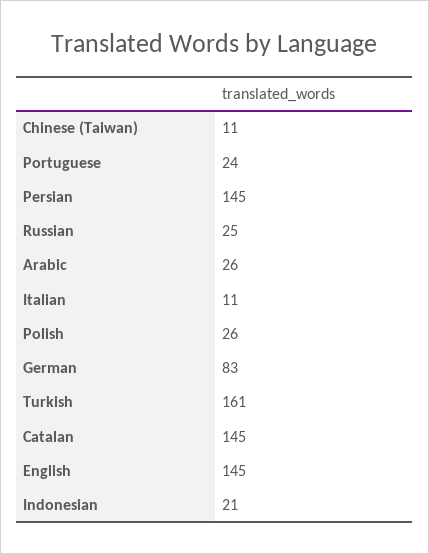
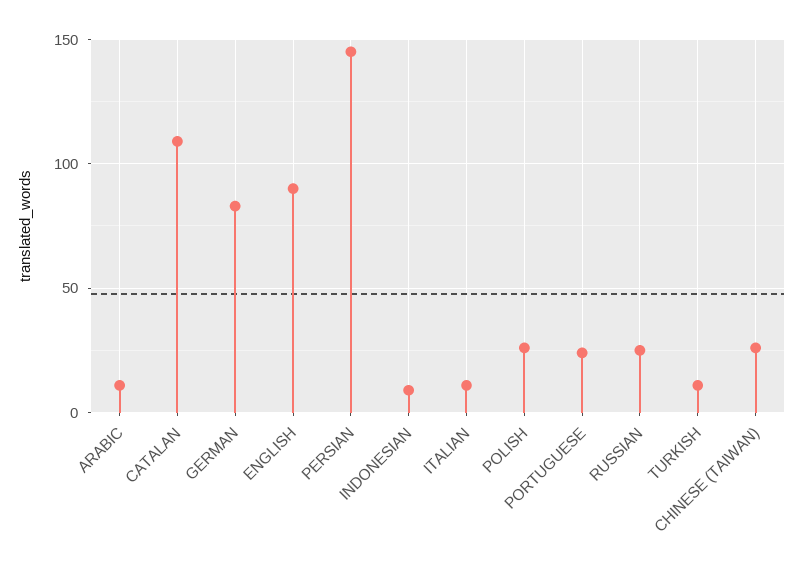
Chinese (Taiwan): 11 -> 25
Arabic: 26 -> 10
Turkish: 161 -> 10
Catalan: 145 -> 110
English: 145 -> 90
Indonesian: 21 -> 10

